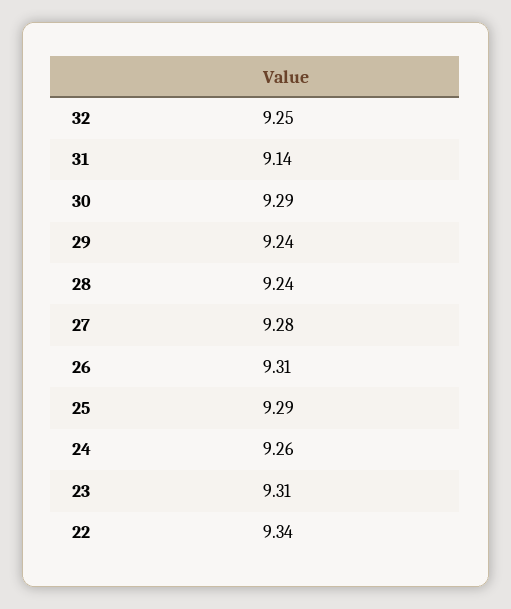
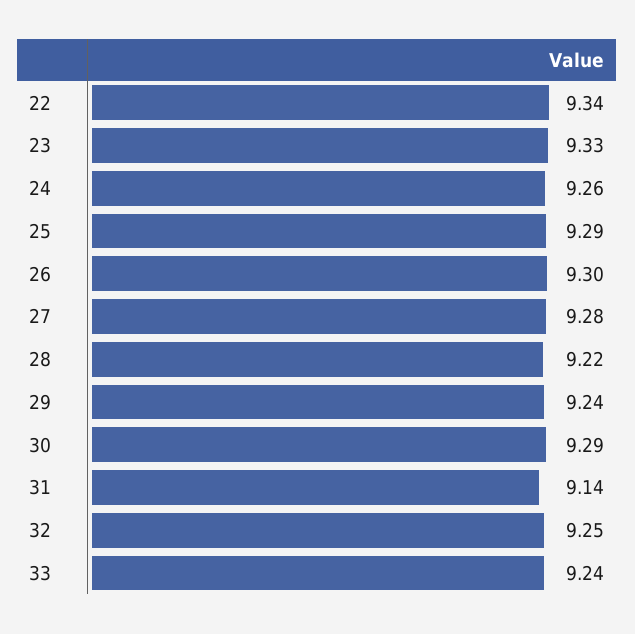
28: 9.24 -> 9.22
26: 9.31 -> 9.3
23: 9.31 -> 9.33
33: none -> 9.24

